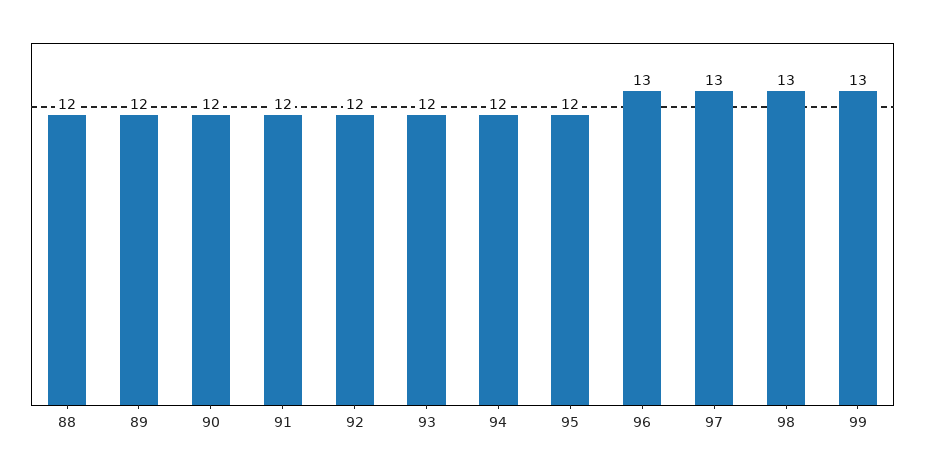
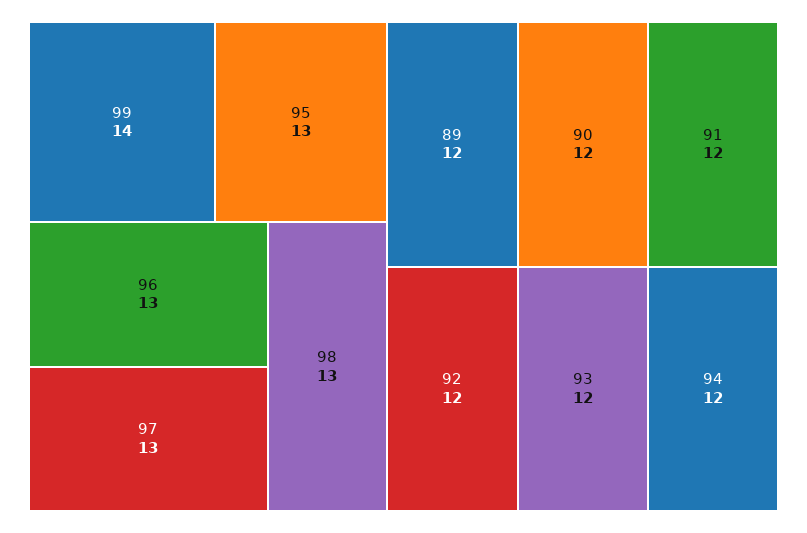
88: 12 -> none
95: 12 -> 13
99: 13 -> 14

